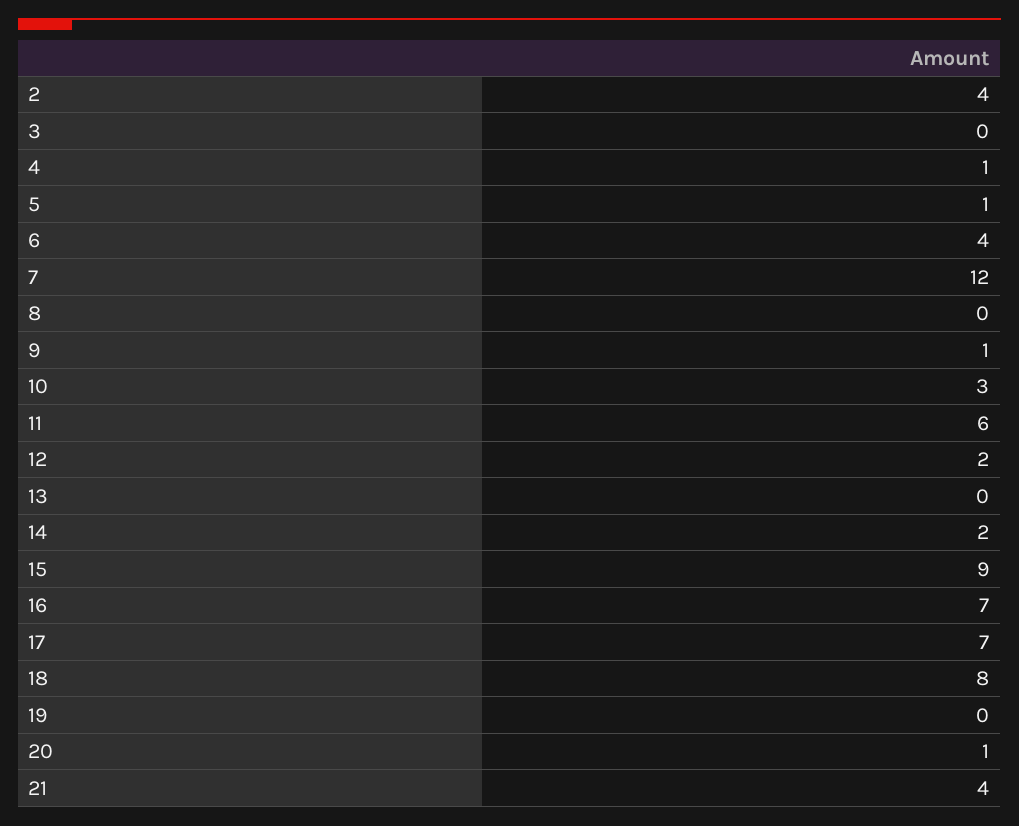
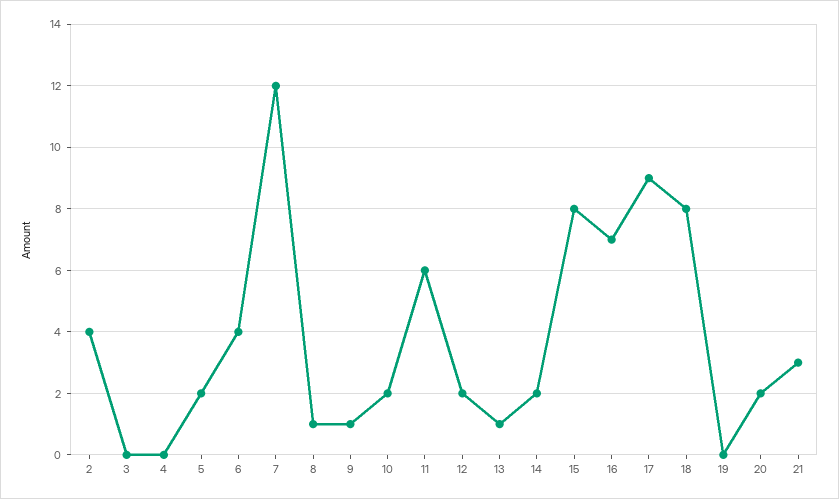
4: 1 -> 0
5: 1 -> 2
8: 0 -> 1
10: 3 -> 2
13: 0 -> 1
15: 9 -> 8
17: 7 -> 9
20: 1 -> 2
21: 4 -> 3

